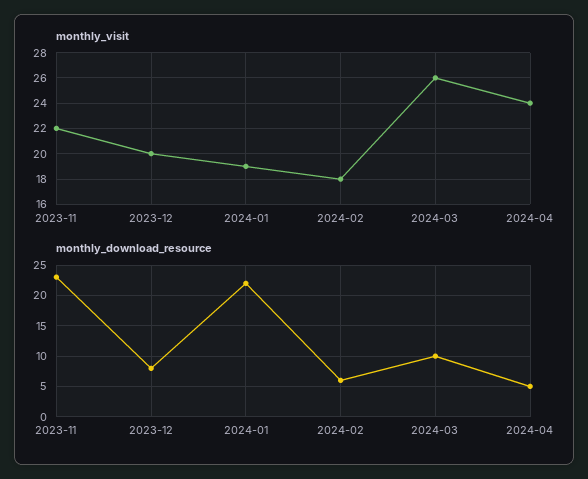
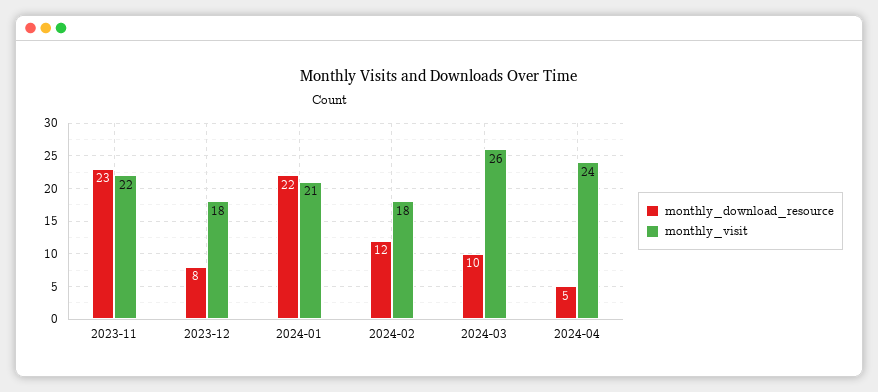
monthly_visit, 2023-12: 20 -> 18
monthly_visit, 2024-01: 19 -> 21
monthly_download_resource, 2024-02: 6 -> 12

